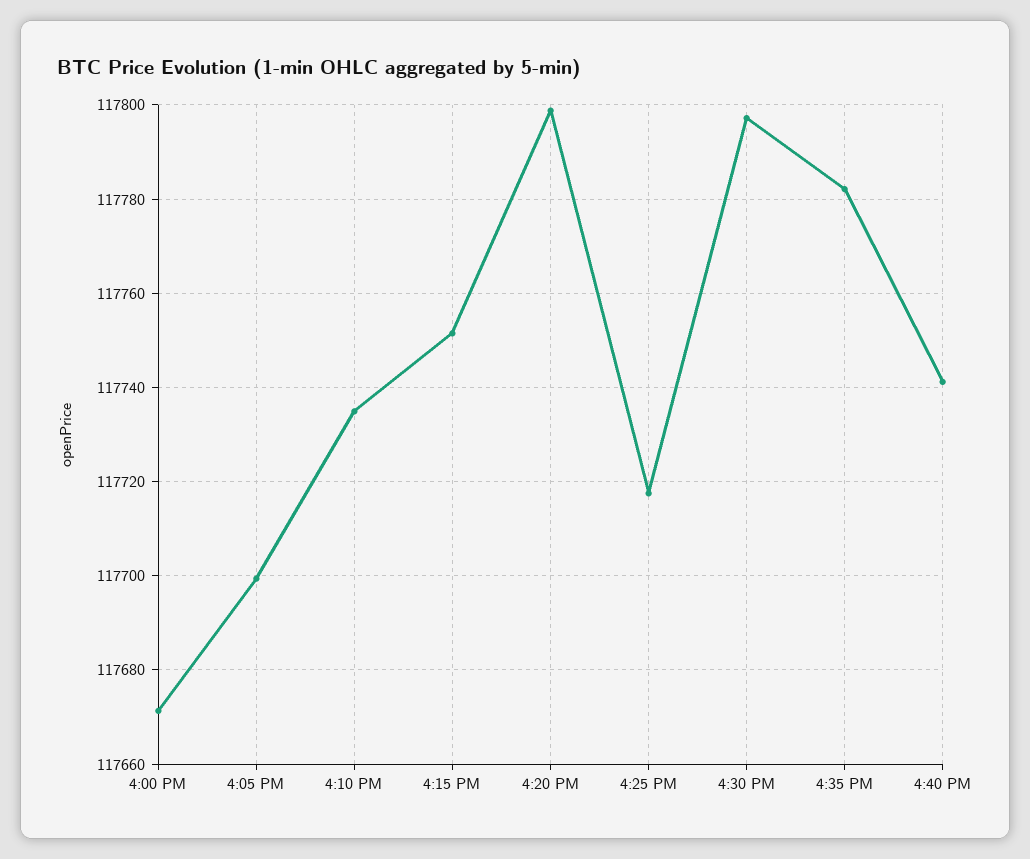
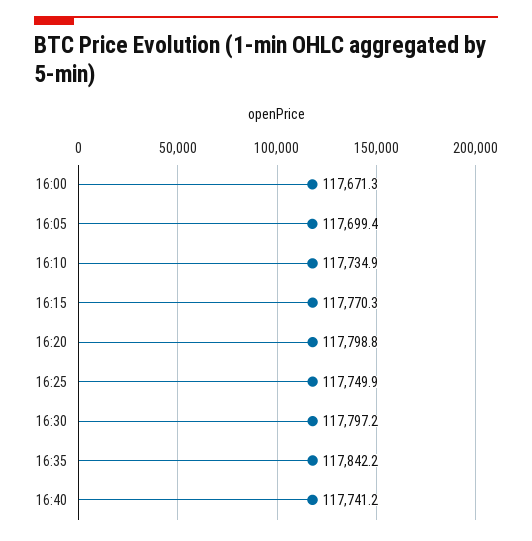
4:15 PM: 117752 -> 117770.3
4:25 PM: 117718 -> 117749.9
4:35 PM: 117782 -> 117842.2

